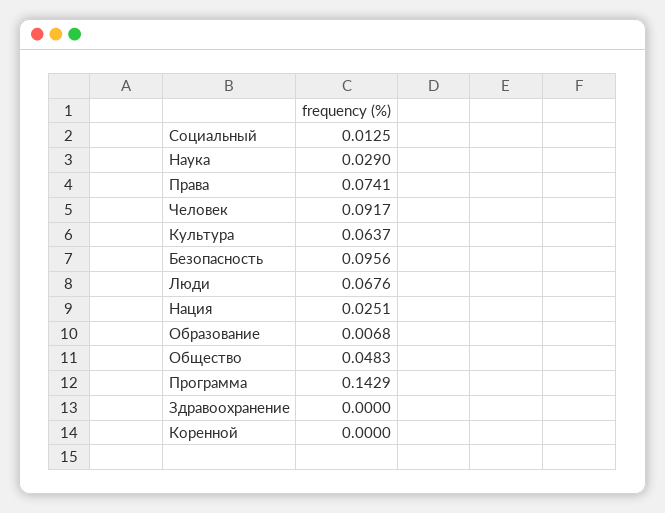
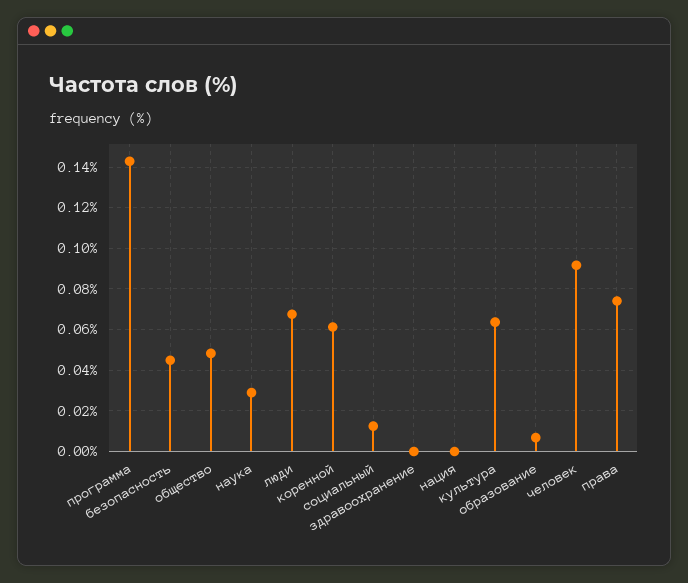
Безопасность: 0.0956 -> 0.045
Нация: 0.0251 -> 0
Коренной: 0 -> 0.06

